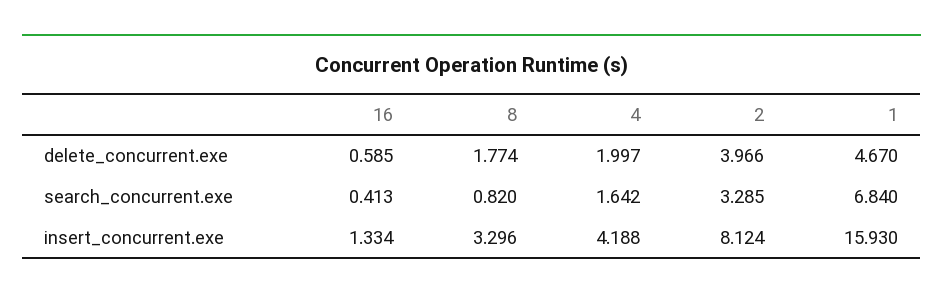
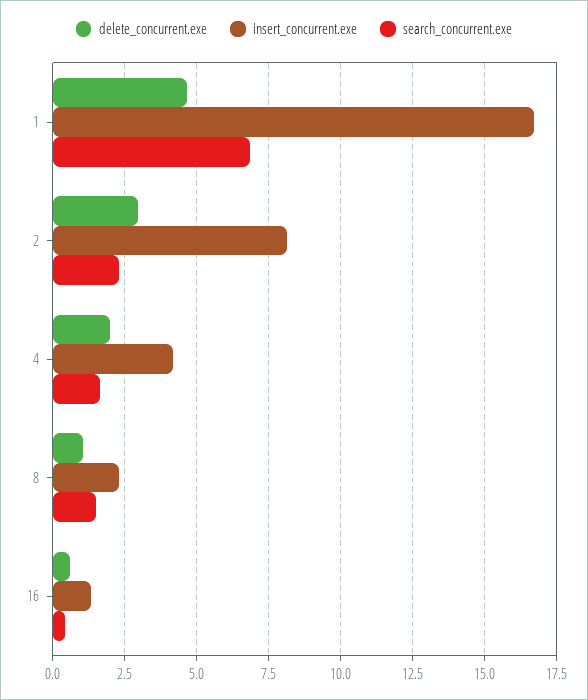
delete_concurrent.exe, 8: 1.774 -> 1
delete_concurrent.exe, 2: 3.966 -> 3
search_concurrent.exe, 8: 0.82 -> 1.5
search_concurrent.exe, 2: 3.285 -> 2.25
insert_concurrent.exe, 8: 3.296 -> 2.25
insert_concurrent.exe, 1: 15.93 -> 16.75

